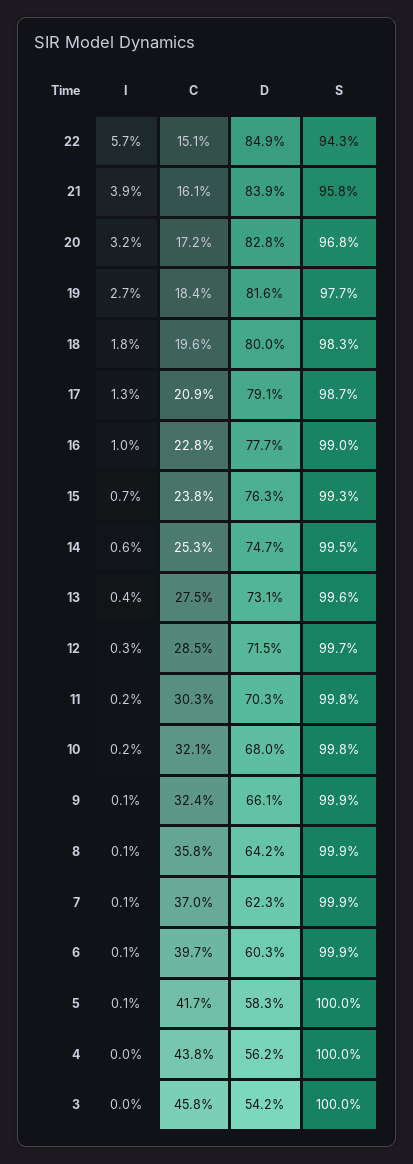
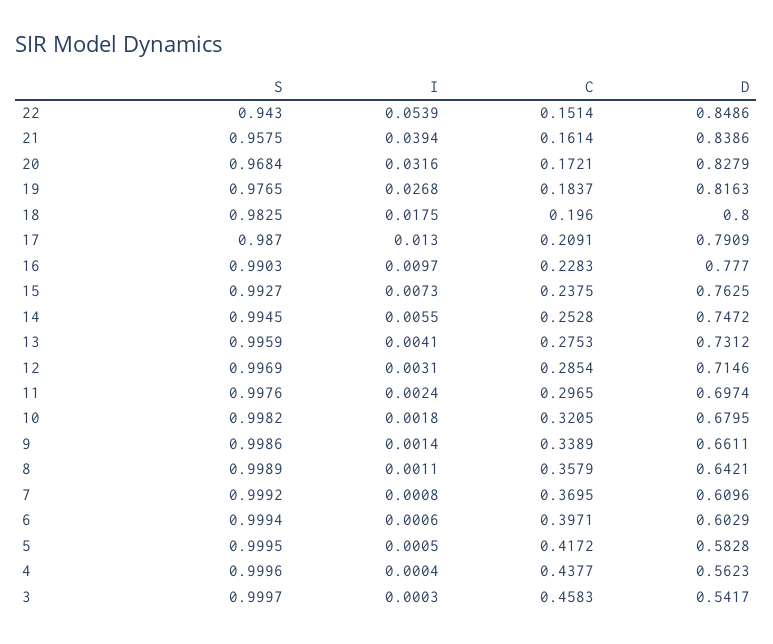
I, 22: 0.057 -> 0.0539
C, 11: 0.303 -> 0.2965
D, 11: 0.703 -> 0.6974
C, 9: 0.324 -> 0.3389
D, 7: 0.623 -> 0.6096

